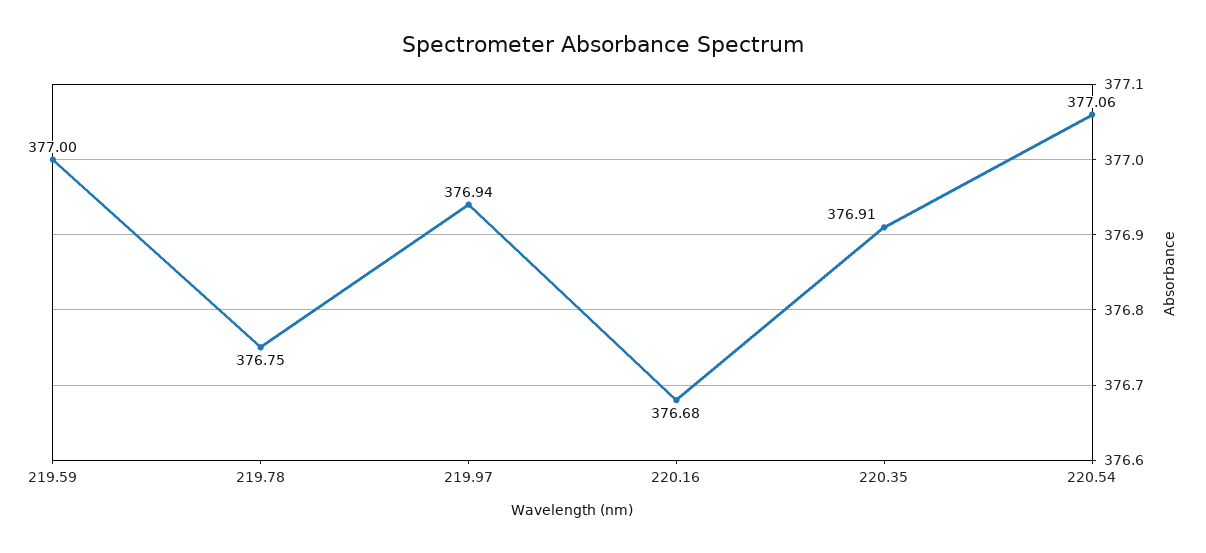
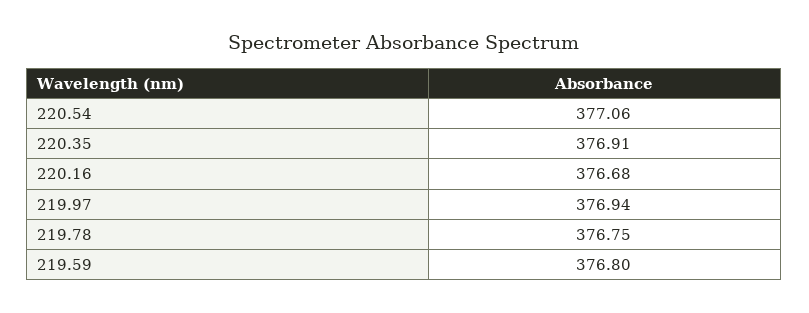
219.59: 377 -> 376.8

